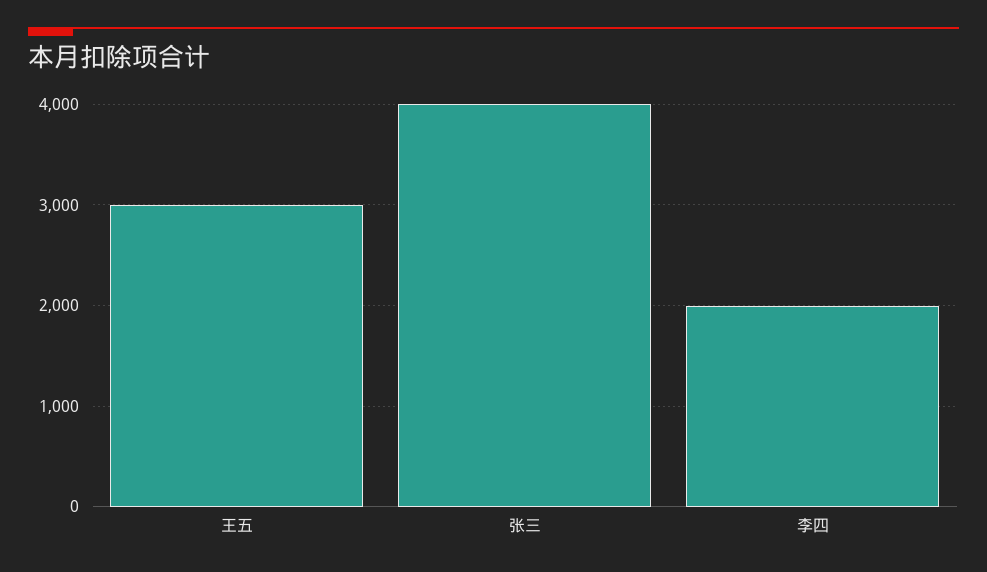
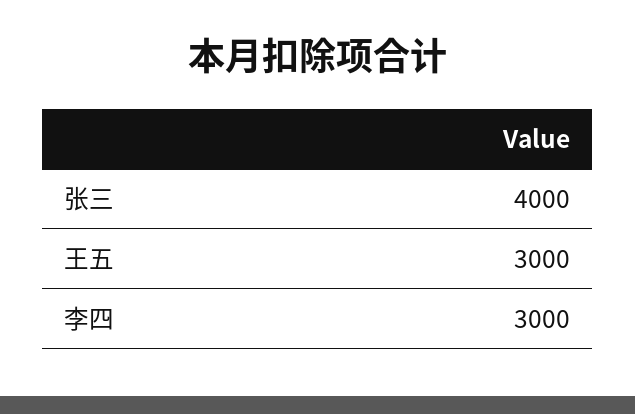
李四: 2000 -> 3000

